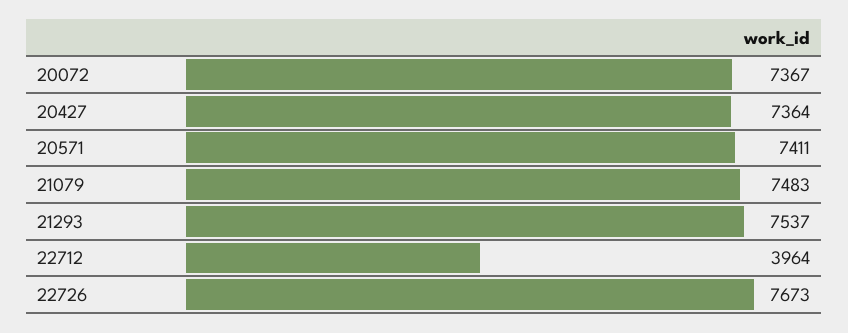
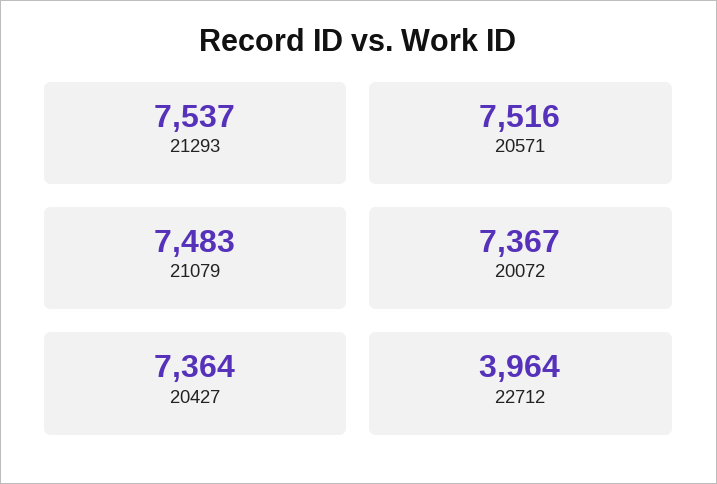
20571: 7411 -> 7516
22726: 7673 -> none

